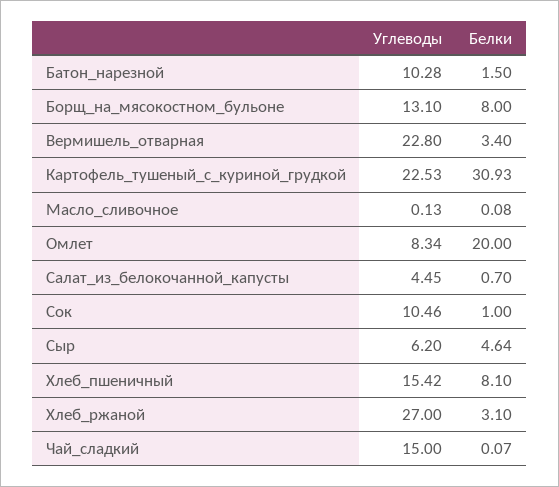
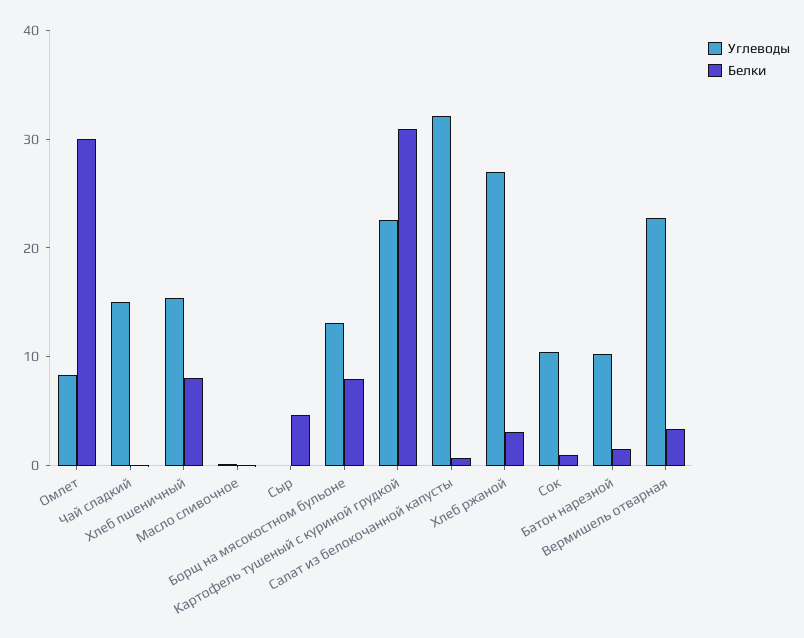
Белки, Омлет: 20 -> 30
Углеводы, Салат_из_белокочанной_капусты: 4.45 -> 32
Углеводы, Сыр: 6.2 -> 0

